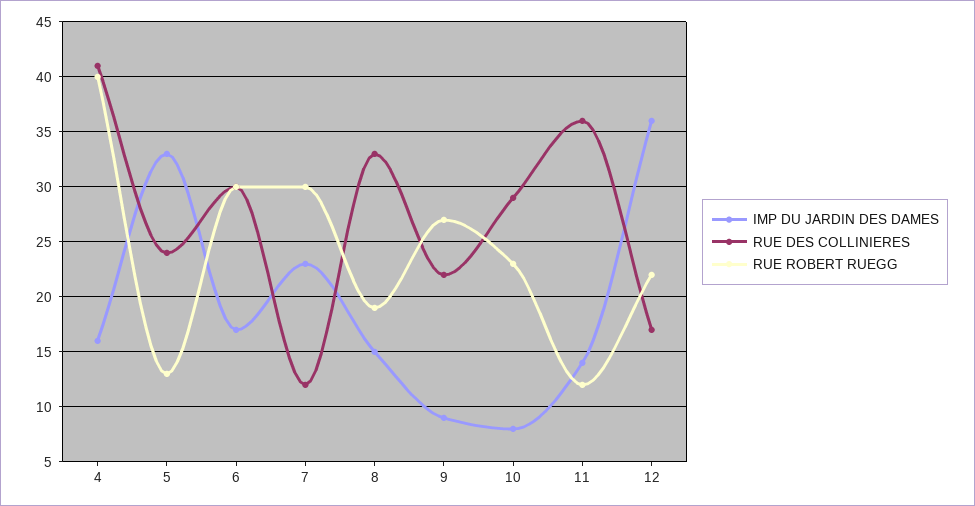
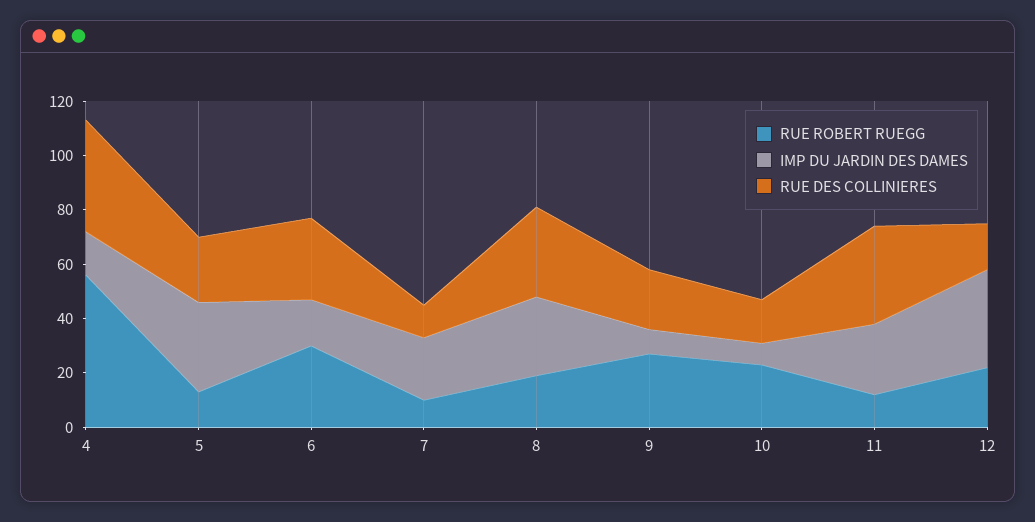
RUE ROBERT RUEGG, 4: 40 -> 55
RUE ROBERT RUEGG, 7: 30 -> 10
IMP DU JARDIN DES DAMES, 8: 15 -> 30
RUE DES COLLINIERES, 10: 29 -> 15
IMP DU JARDIN DES DAMES, 11: 14 -> 25

